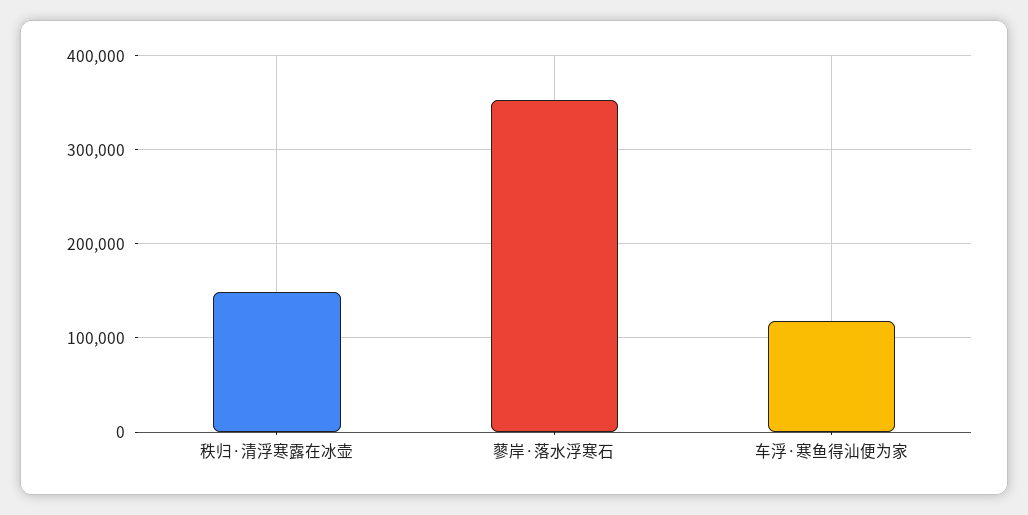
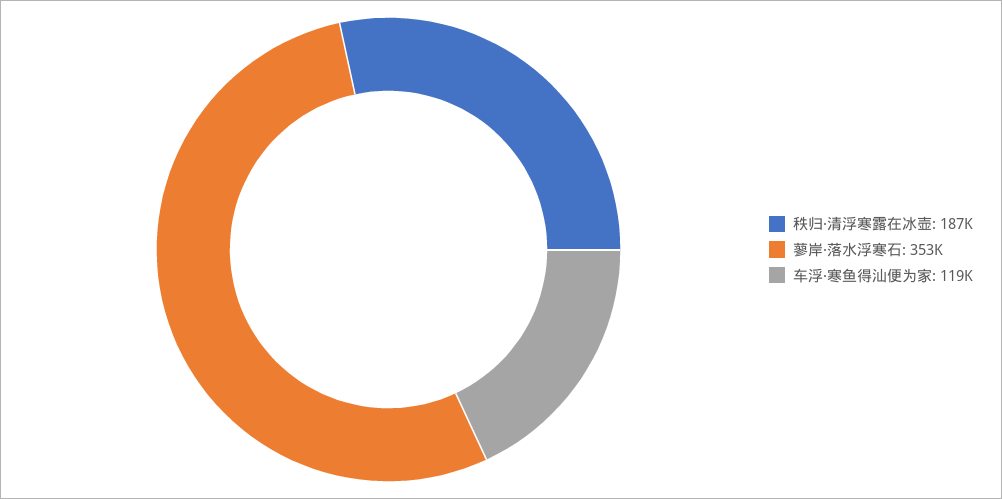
秩归·清浮寒露在冰壶: 150000 -> 187000

